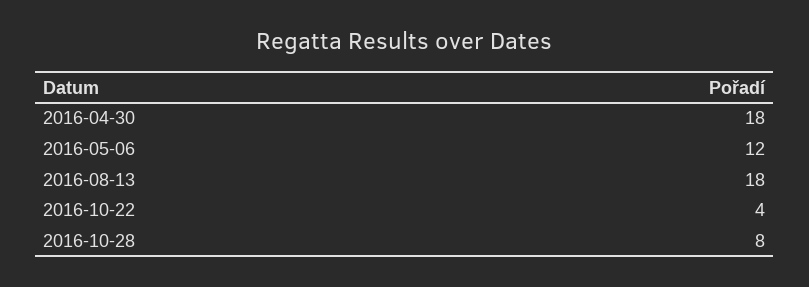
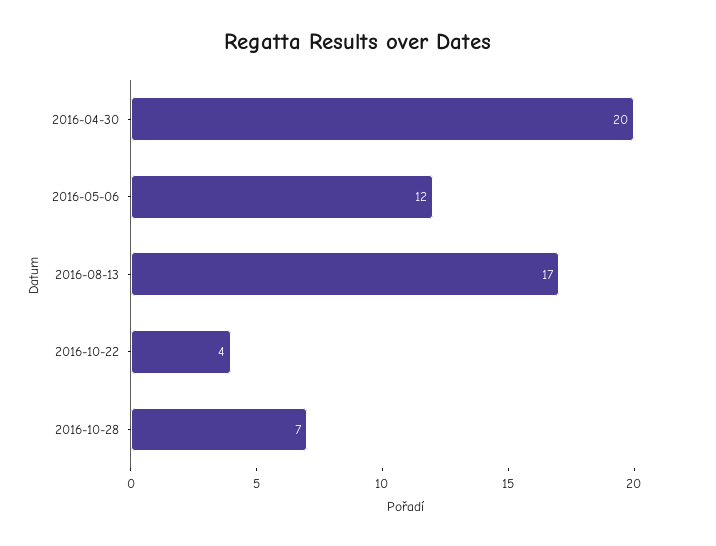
2016-04-30: 18 -> 20
2016-08-13: 18 -> 17
2016-10-28: 8 -> 7

